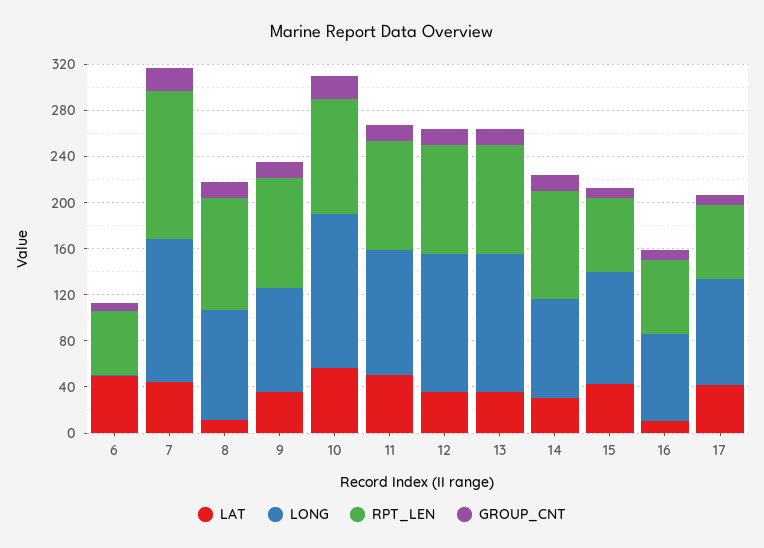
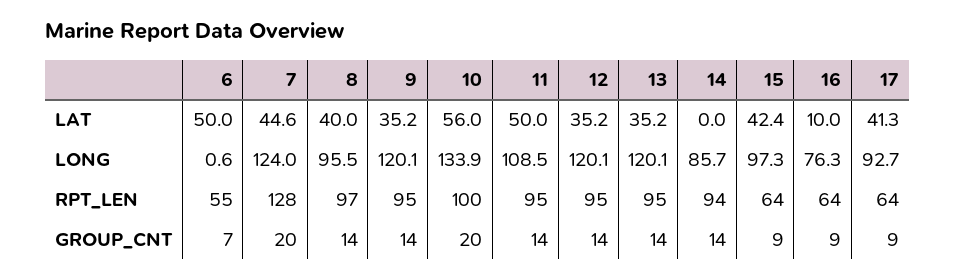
LAT, 8: 10 -> 40
LONG, 9: 90 -> 120.1
LAT, 14: 30 -> 0

